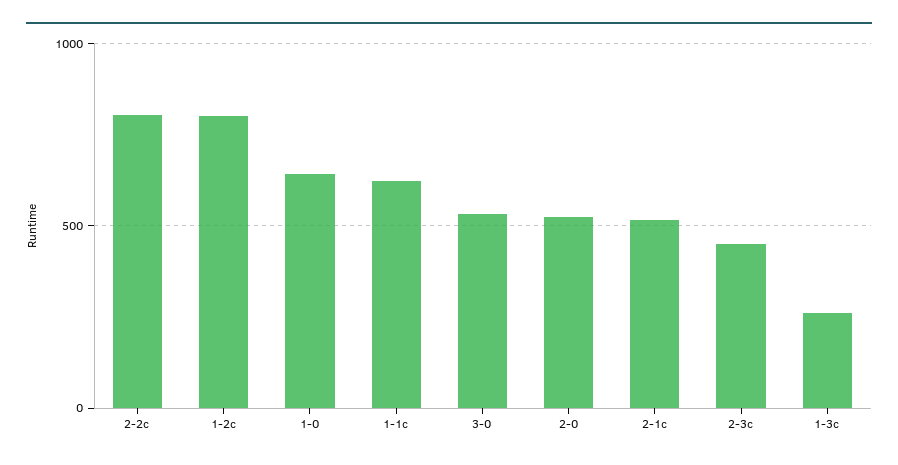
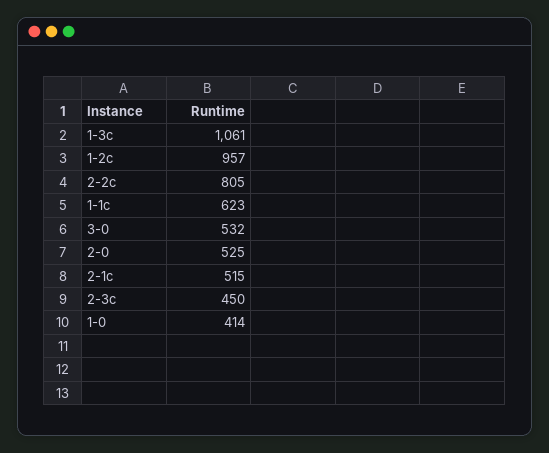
1-2c: 800 -> 957
1-0: 650 -> 414
1-3c: 250 -> 1061

